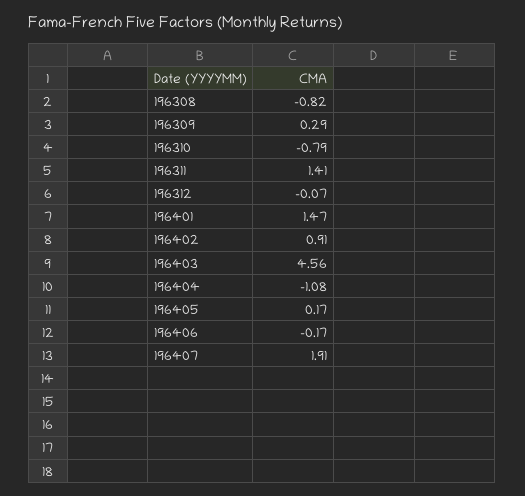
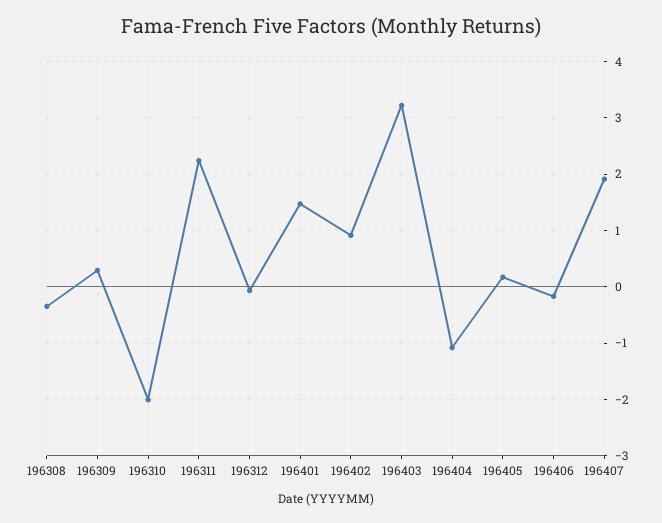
196308: -0.82 -> -0.4
196310: -0.79 -> -2
196311: 1.41 -> 2.2
196403: 4.56 -> 3.2

